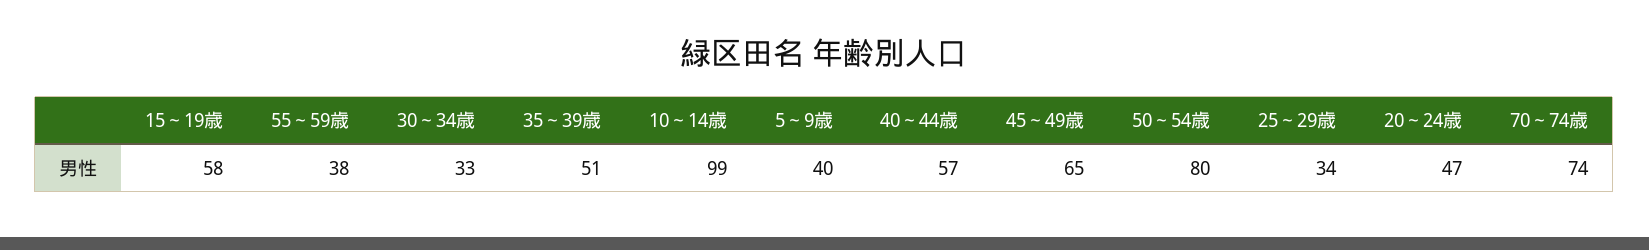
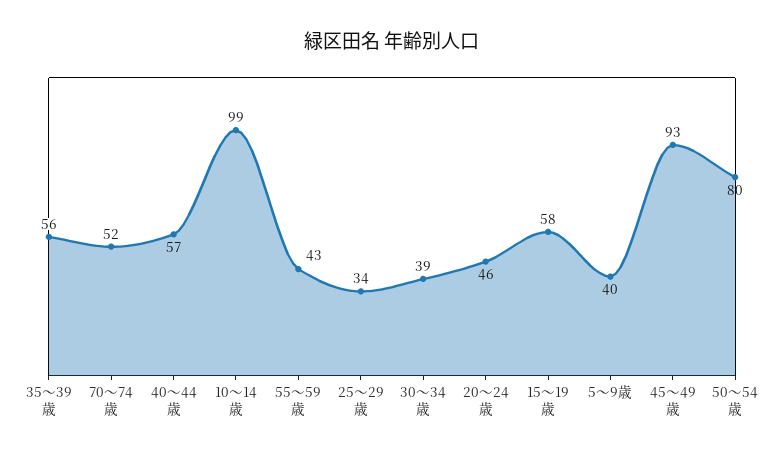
55～59歳: 38 -> 43
30～34歳: 33 -> 39
35～39歳: 51 -> 56
45～49歳: 65 -> 93
20～24歳: 47 -> 46
70～74歳: 74 -> 52

